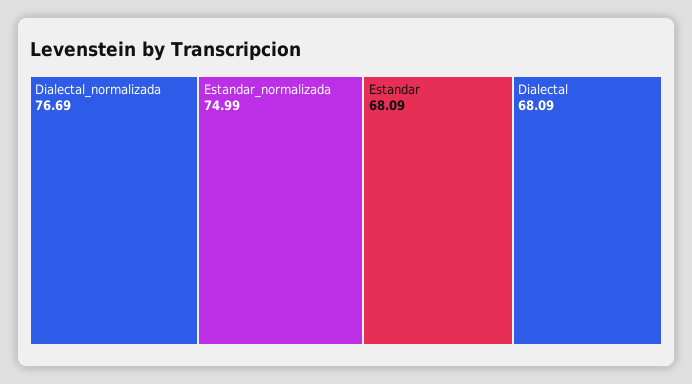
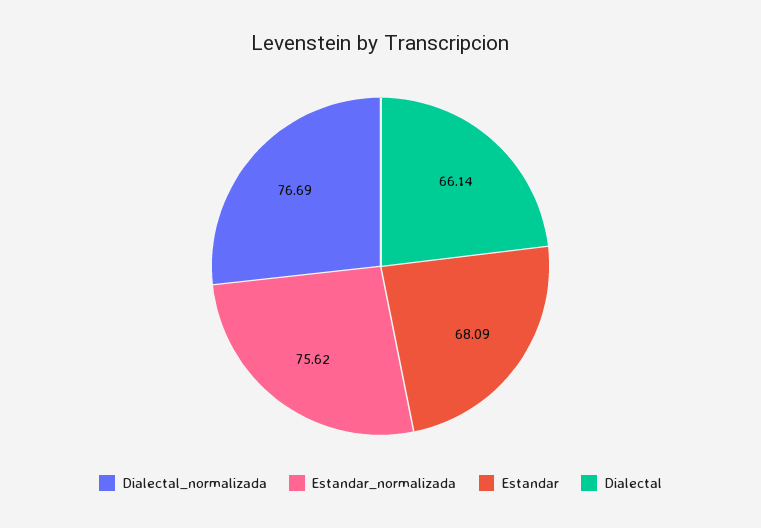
Estandar_normalizada: 74.99 -> 75.62
Dialectal: 68.09 -> 66.14

